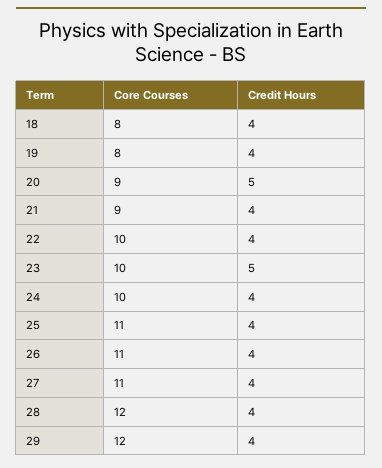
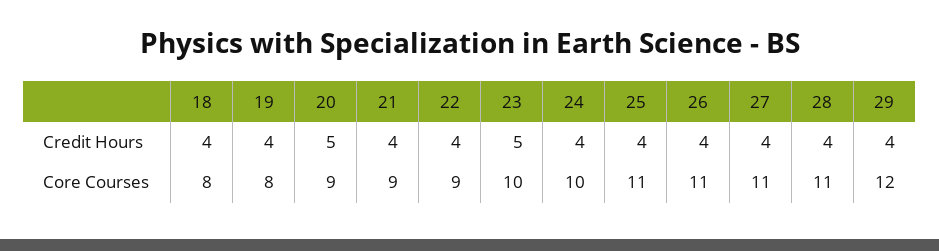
Core Courses, 22: 10 -> 9
Core Courses, 28: 12 -> 11

